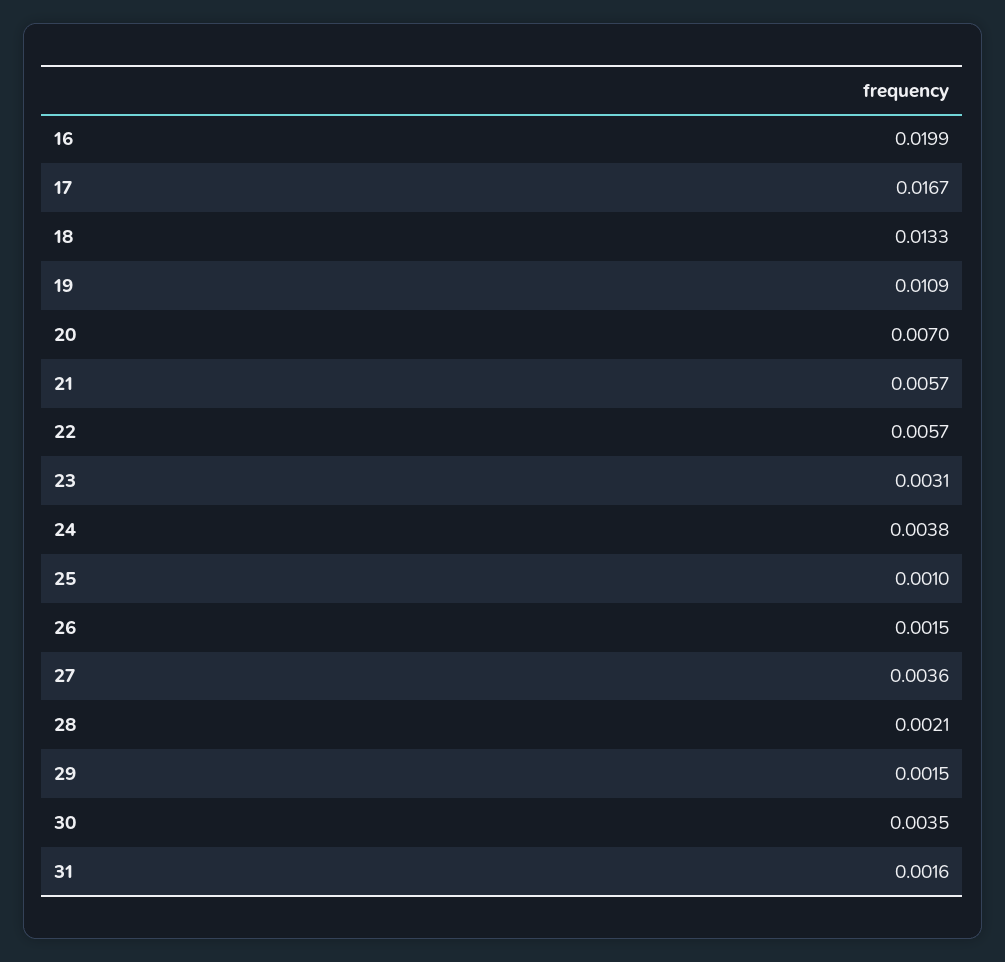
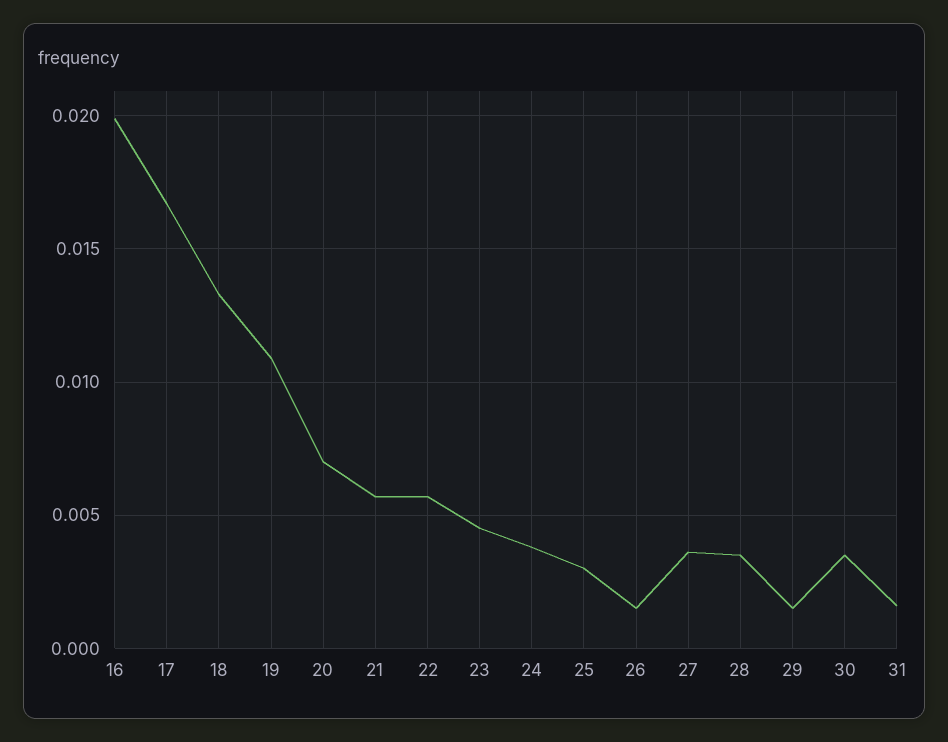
23: 0.0031 -> 0.0045
25: 0.001 -> 0.003
28: 0.0021 -> 0.0035

